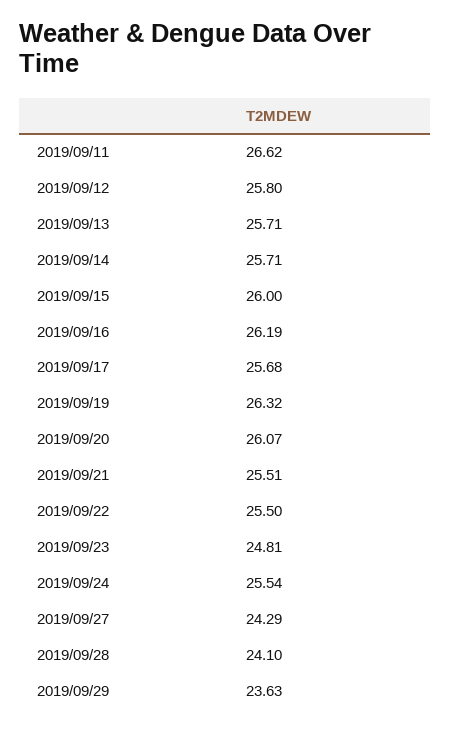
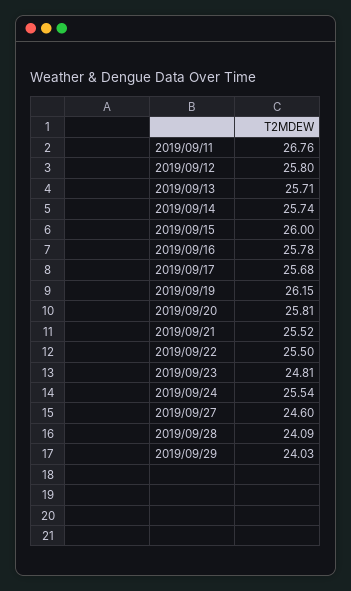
2019/09/11: 26.62 -> 26.76
2019/09/14: 25.71 -> 25.74
2019/09/16: 26.19 -> 25.78
2019/09/19: 26.32 -> 26.15
2019/09/20: 26.07 -> 25.81
2019/09/21: 25.51 -> 25.52
2019/09/27: 24.29 -> 24.6
2019/09/28: 24.1 -> 24.09
2019/09/29: 23.63 -> 24.03

